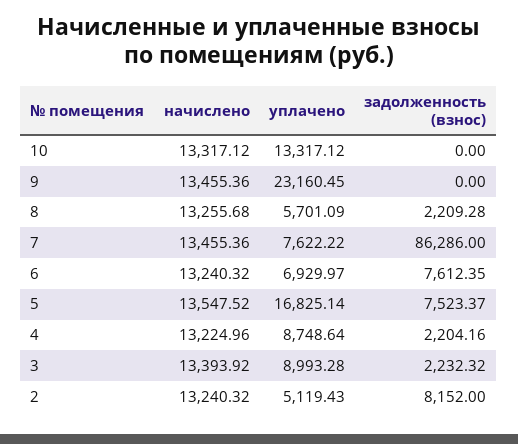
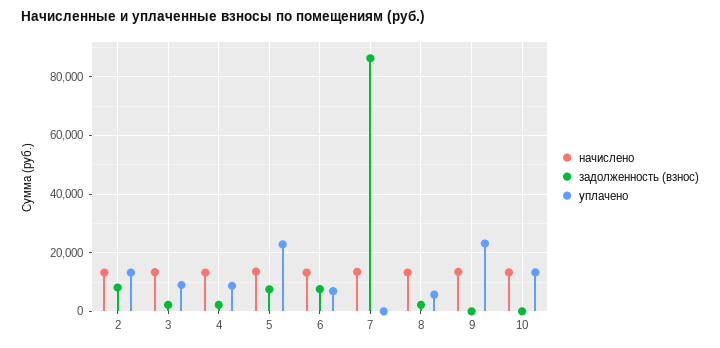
уплачено, 7: 7622.22 -> 0
уплачено, 5: 16825.14 -> 22500
уплачено, 2: 5119.43 -> 12500

